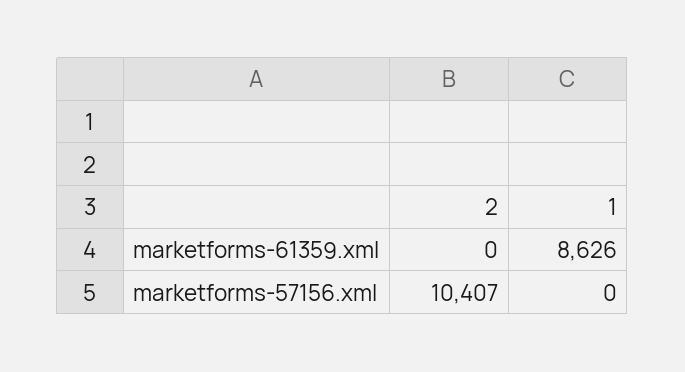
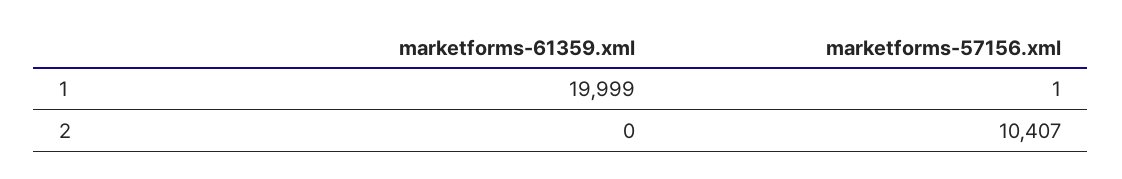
1, marketforms-61359.xml: 8626 -> 19999
1, marketforms-57156.xml: 0 -> 1

